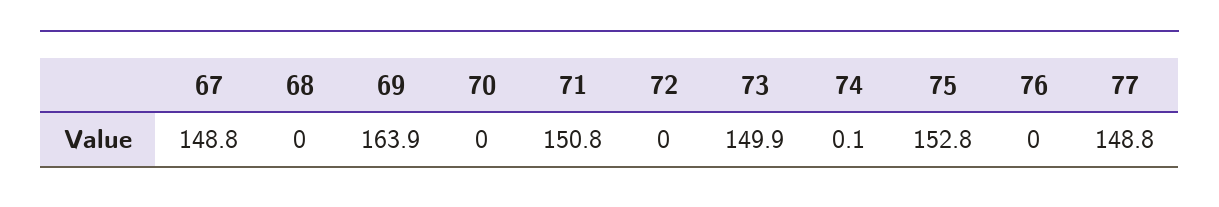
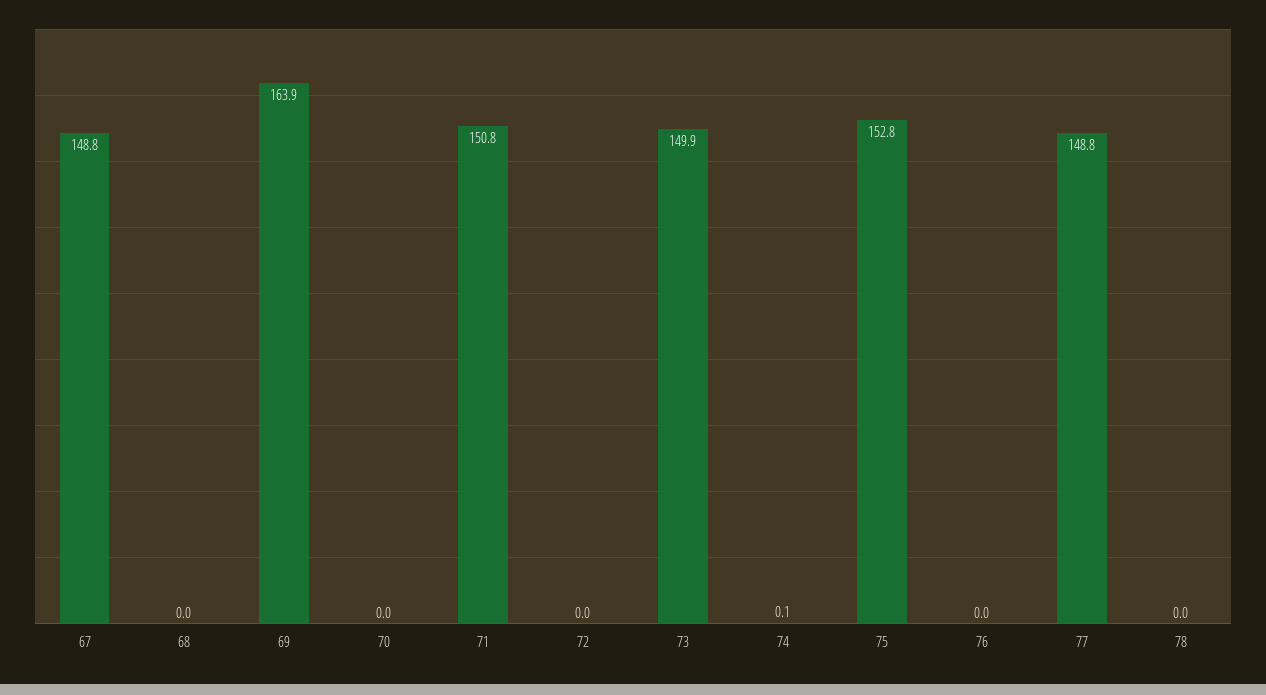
78: none -> 0

